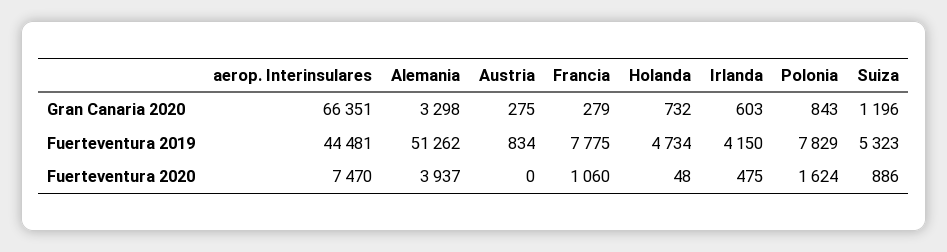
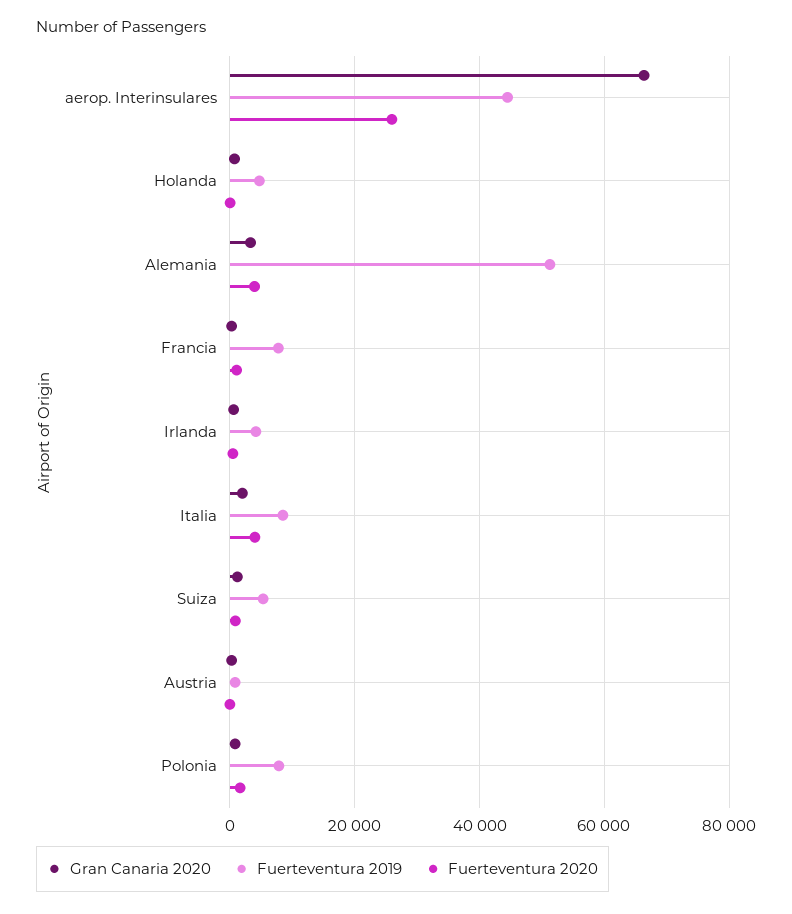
Fuerteventura 2020, aerop. Interinsulares: 7470 -> 26000
Gran Canaria 2020, Italia: none -> 2000
Fuerteventura 2019, Italia: none -> 8000
Fuerteventura 2020, Italia: none -> 4000

